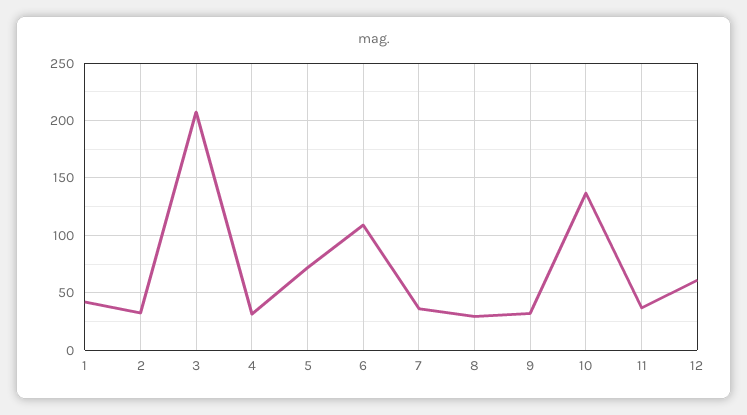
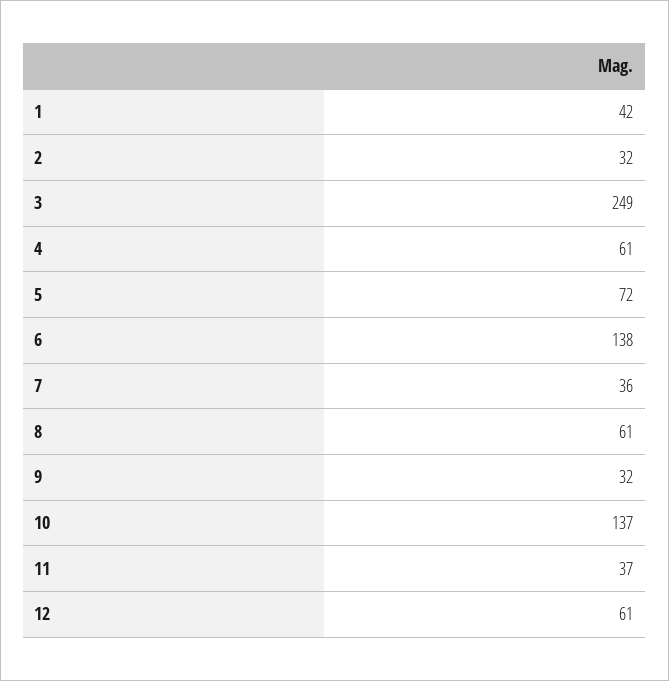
3: 210 -> 249
4: 30 -> 61
6: 110 -> 138
8: 30 -> 61

